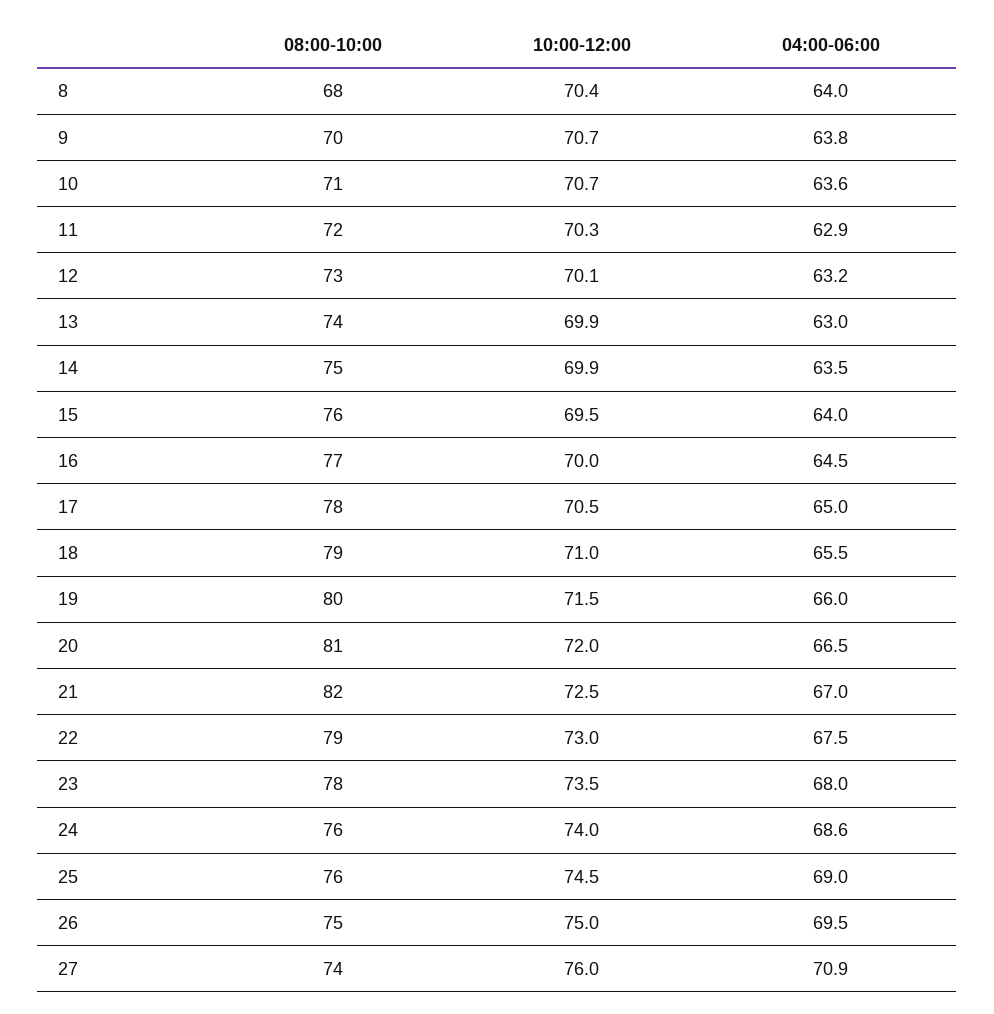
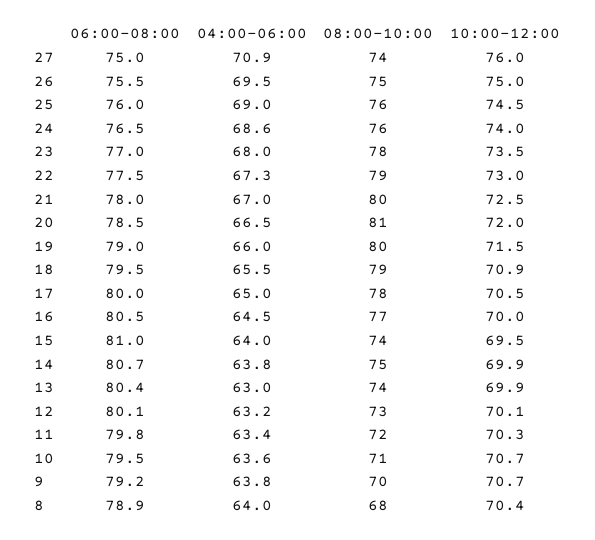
04:00-06:00, 11: 62.9 -> 63.4
04:00-06:00, 14: 63.5 -> 63.8
08:00-10:00, 15: 76 -> 74
10:00-12:00, 18: 71 -> 70.9
08:00-10:00, 21: 82 -> 80
04:00-06:00, 22: 67.5 -> 67.3
06:00-08:00, 27: none -> 75
06:00-08:00, 26: none -> 75.5
06:00-08:00, 25: none -> 76
06:00-08:00, 24: none -> 76.5
06:00-08:00, 23: none -> 77
06:00-08:00, 22: none -> 77.5
06:00-08:00, 21: none -> 78
06:00-08:00, 20: none -> 78.5
06:00-08:00, 19: none -> 79
06:00-08:00, 18: none -> 79.5
06:00-08:00, 17: none -> 80
06:00-08:00, 16: none -> 80.5
06:00-08:00, 15: none -> 81
06:00-08:00, 14: none -> 80.7
06:00-08:00, 13: none -> 80.4
06:00-08:00, 12: none -> 80.1
06:00-08:00, 11: none -> 79.8
06:00-08:00, 10: none -> 79.5
06:00-08:00, 9: none -> 79.2
06:00-08:00, 8: none -> 78.9

